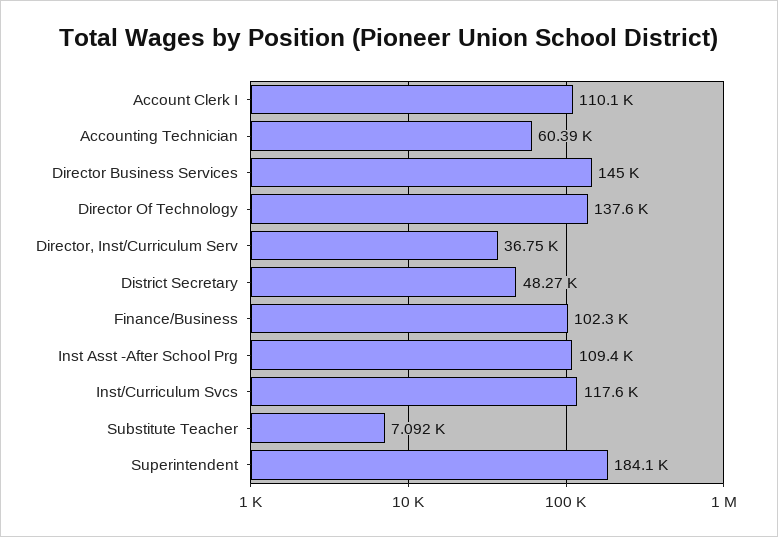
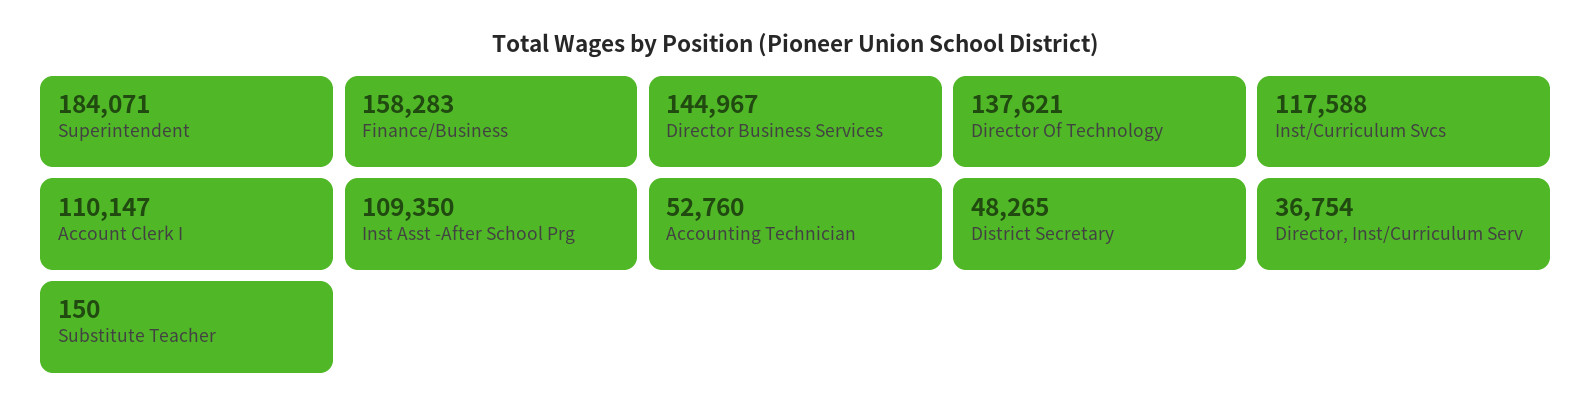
Accounting Technician: 60390 -> 52760
Finance/Business: 102300 -> 158283
Substitute Teacher: 7092 -> 150

